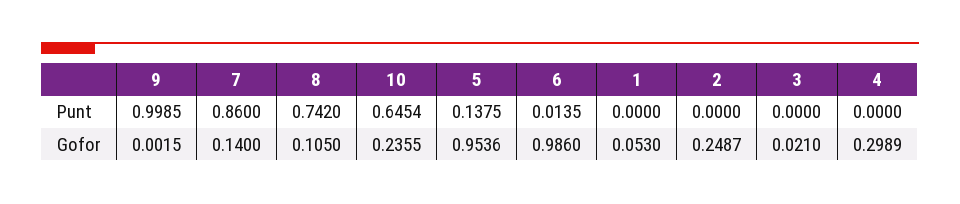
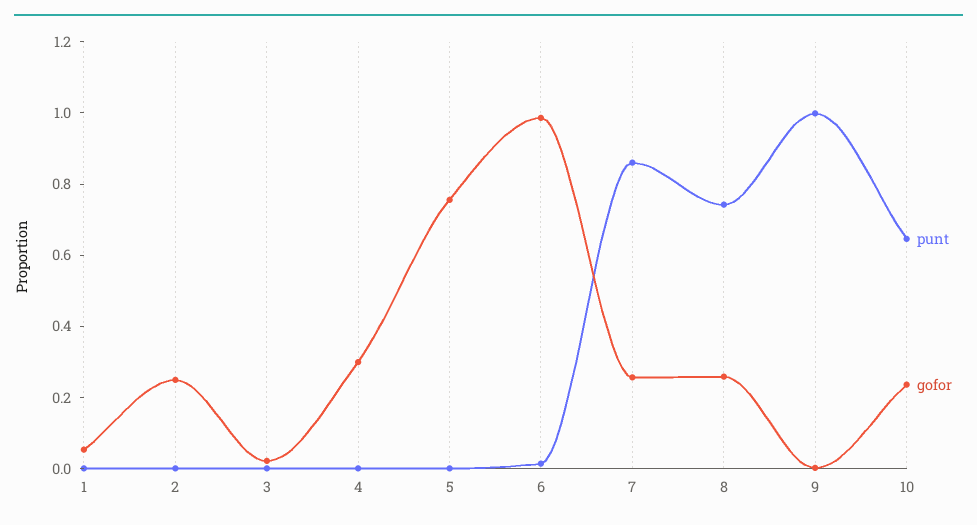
Punt, 5: 0.1375 -> 0
Gofor, 7: 0.14 -> 0.25
Gofor, 8: 0.105 -> 0.25
Gofor, 5: 0.9536 -> 0.75

